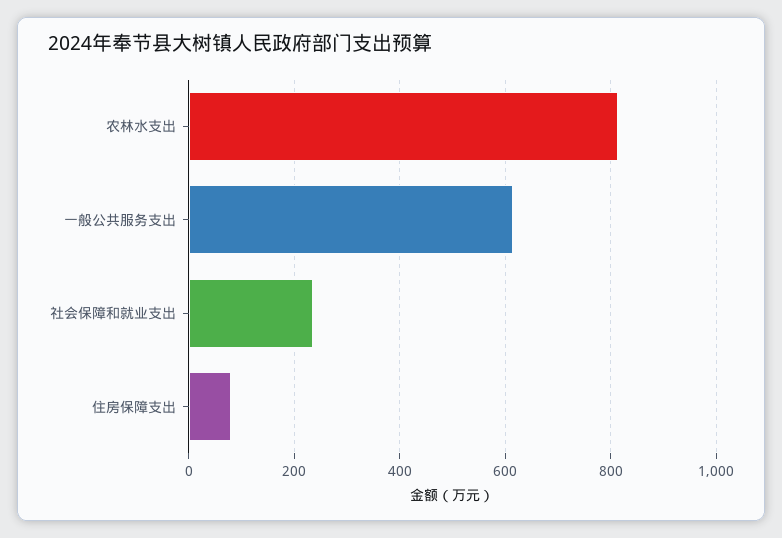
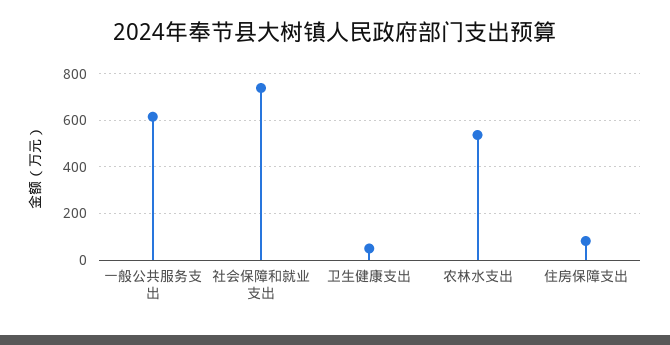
农林水支出: 820 -> 550
社会保障和就业支出: 240 -> 750
卫生健康支出: none -> 50

